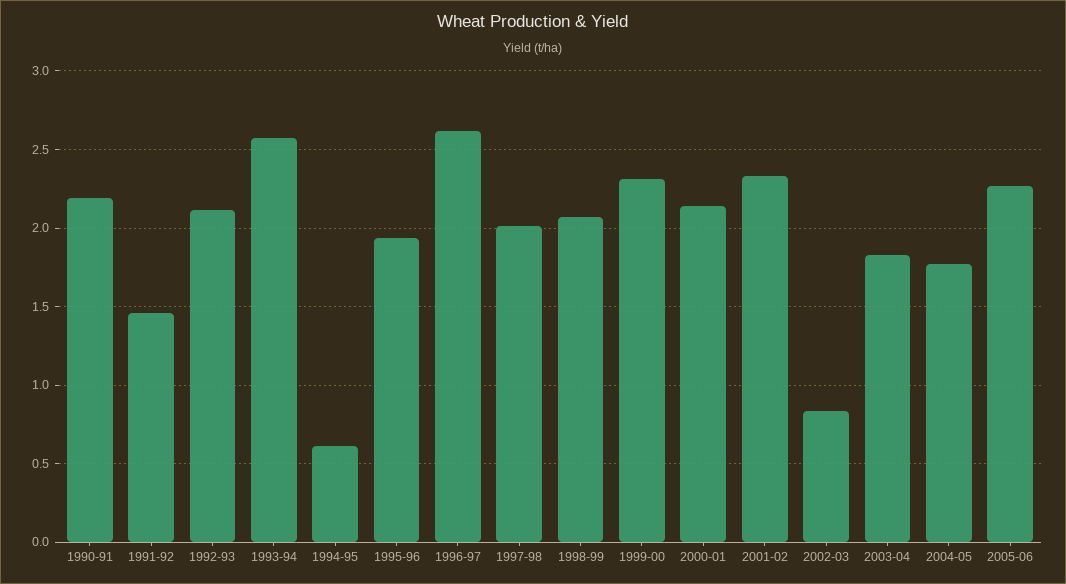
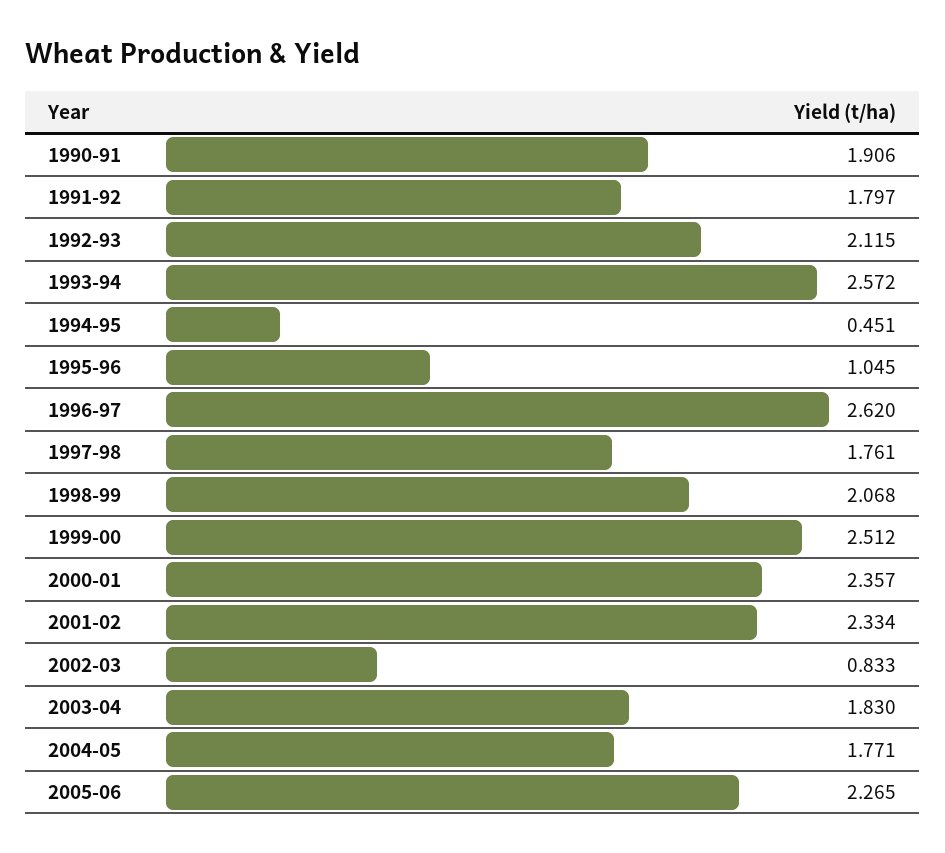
1990-91: 2.2 -> 1.906
1991-92: 1.45 -> 1.797
1994-95: 0.6 -> 0.451
1995-96: 1.95 -> 1.045
1997-98: 2 -> 1.761
1999-00: 2.3 -> 2.512
2000-01: 2.15 -> 2.357

